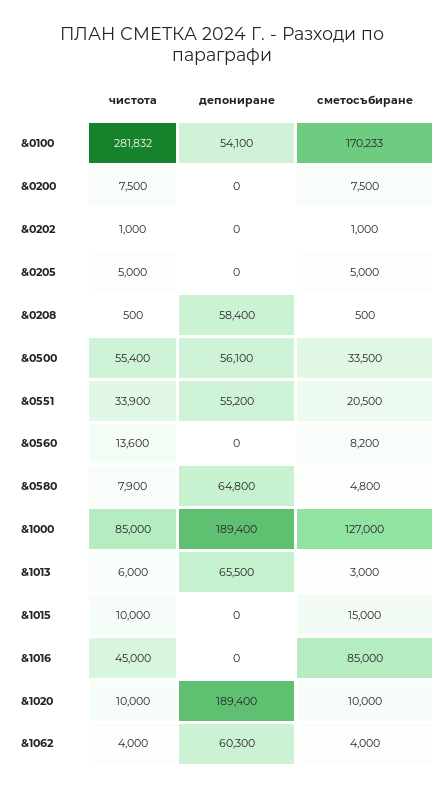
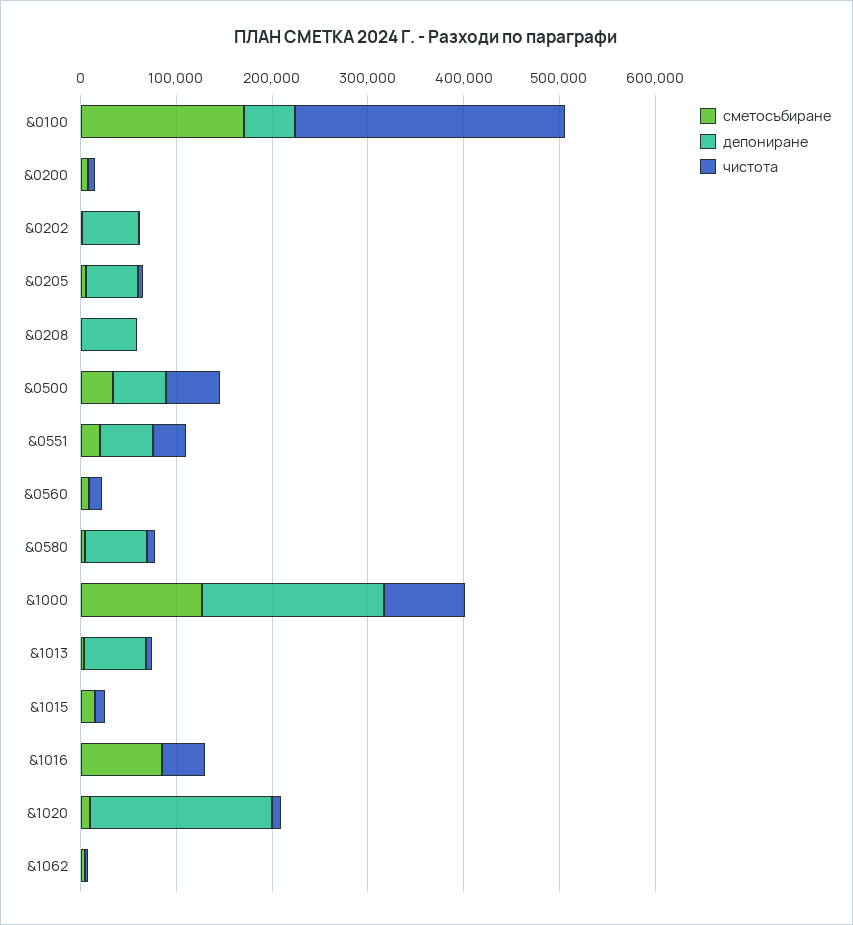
депониране, &0202: 0 -> 60000
депониране, &0205: 0 -> 60000
депониране, &1062: 60300 -> 0

